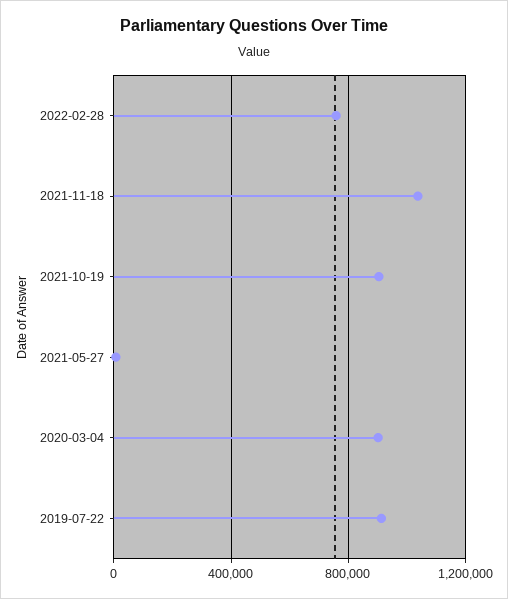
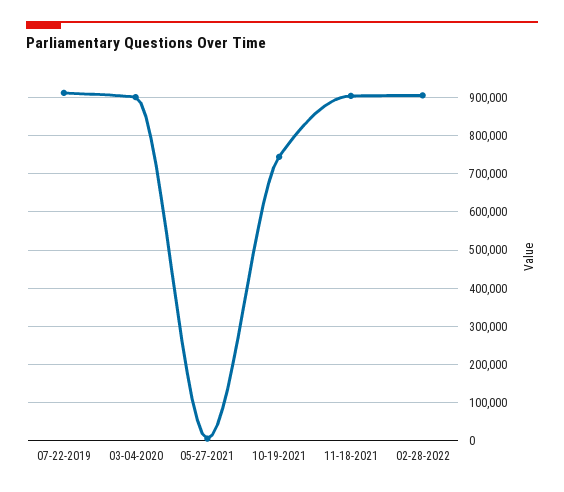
2022-02-28: 750000 -> 900000
2021-11-18: 1050000 -> 900000
2021-10-19: 900000 -> 740000

